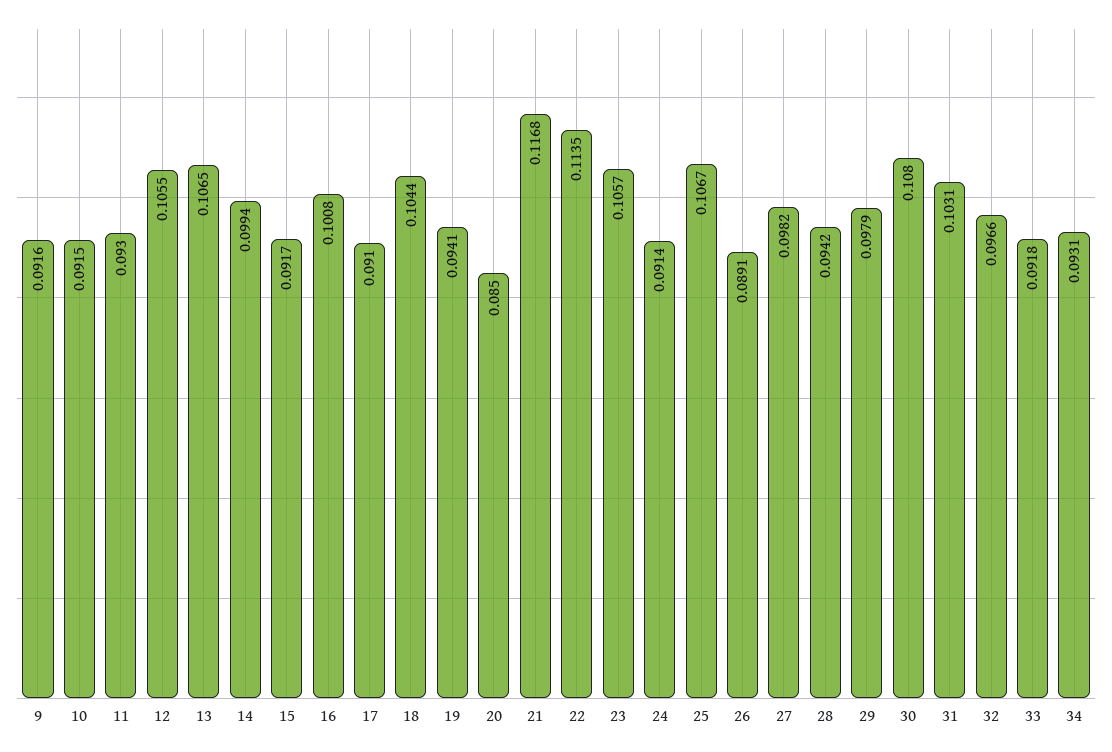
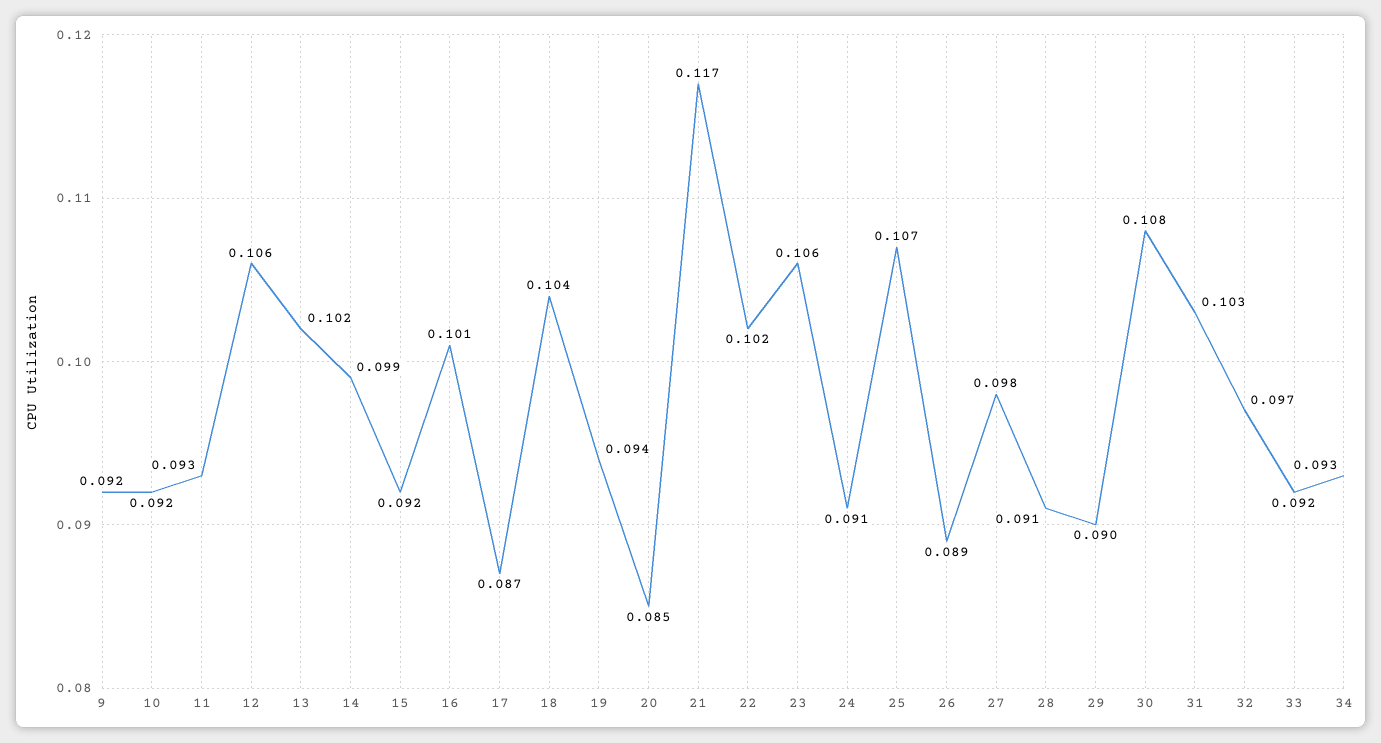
13: 0.1065 -> 0.102
17: 0.091 -> 0.087
22: 0.1135 -> 0.102
28: 0.0942 -> 0.091
29: 0.0979 -> 0.09

